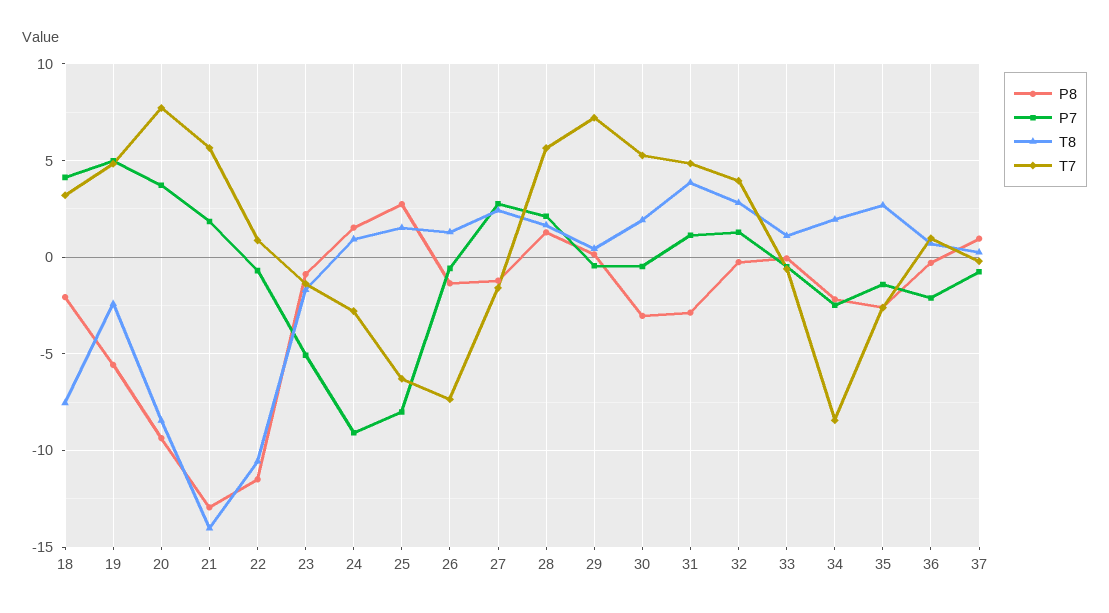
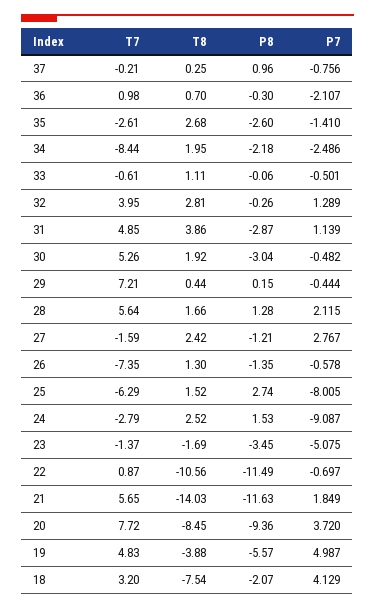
T8, 19: -2.5 -> -3.88
P8, 21: -13 -> -11.63
P8, 23: -1 -> -3.45
T8, 24: 1 -> 2.52

